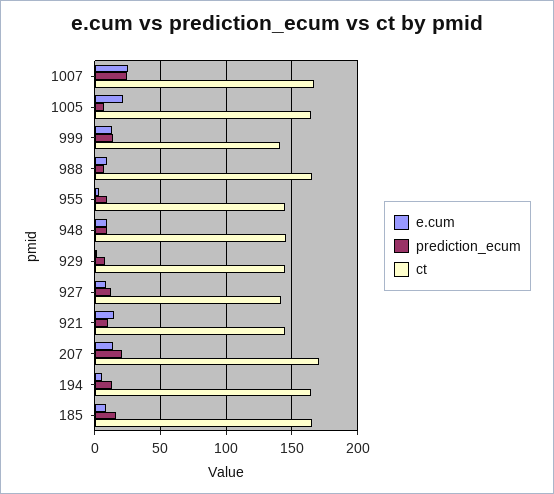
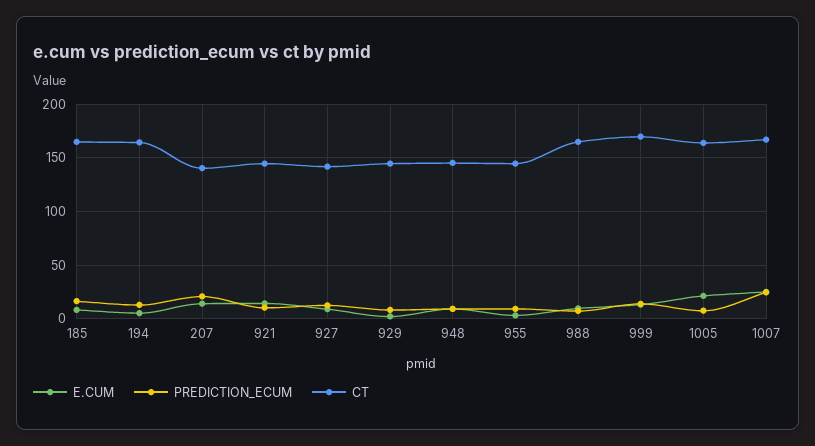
ct, 999: 140 -> 170
ct, 207: 170 -> 140

